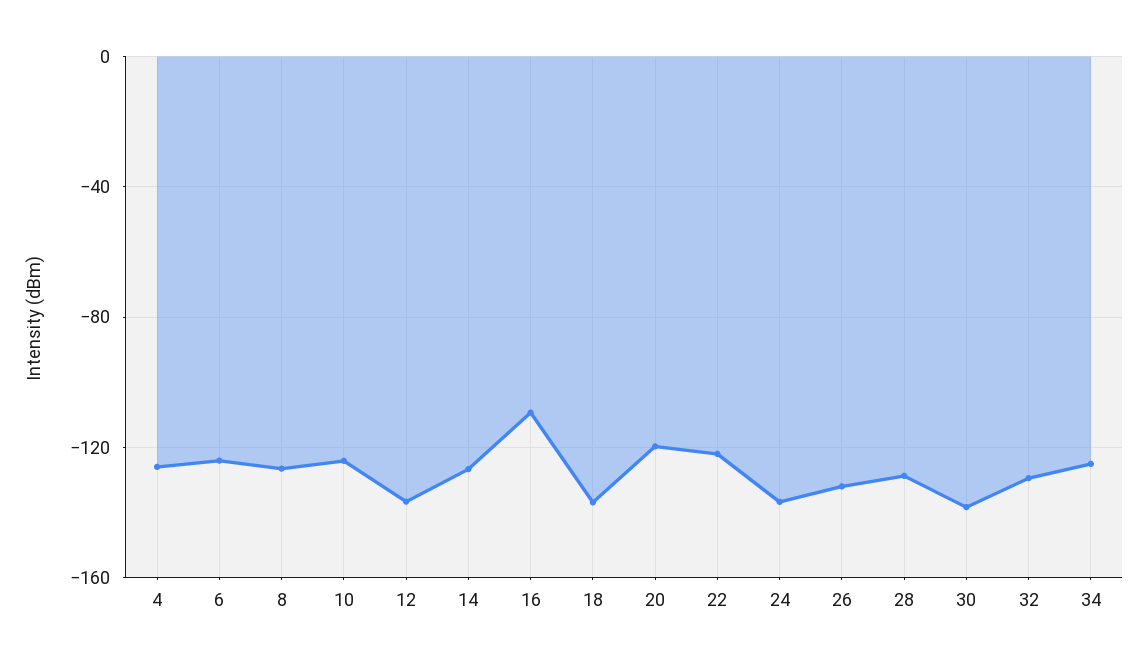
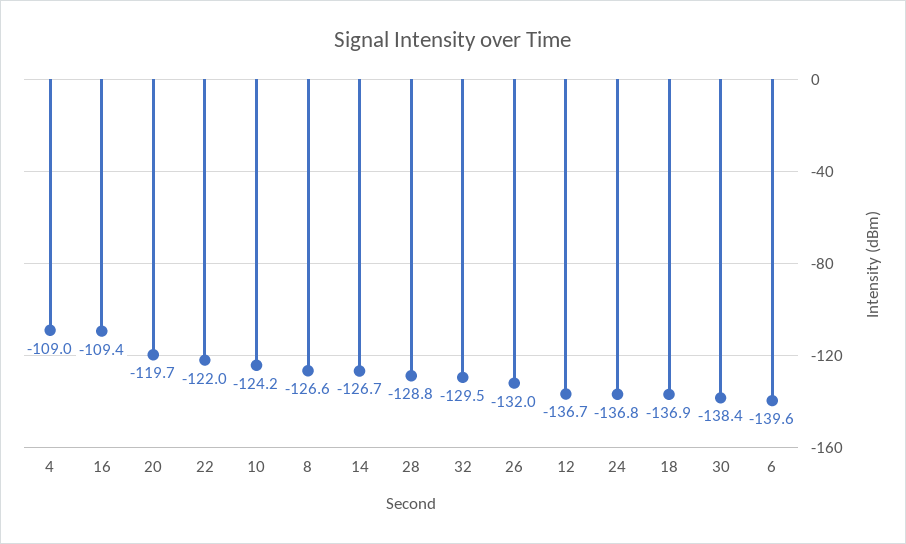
4: -125 -> -109
6: -125 -> -139.6
34: -125 -> none

